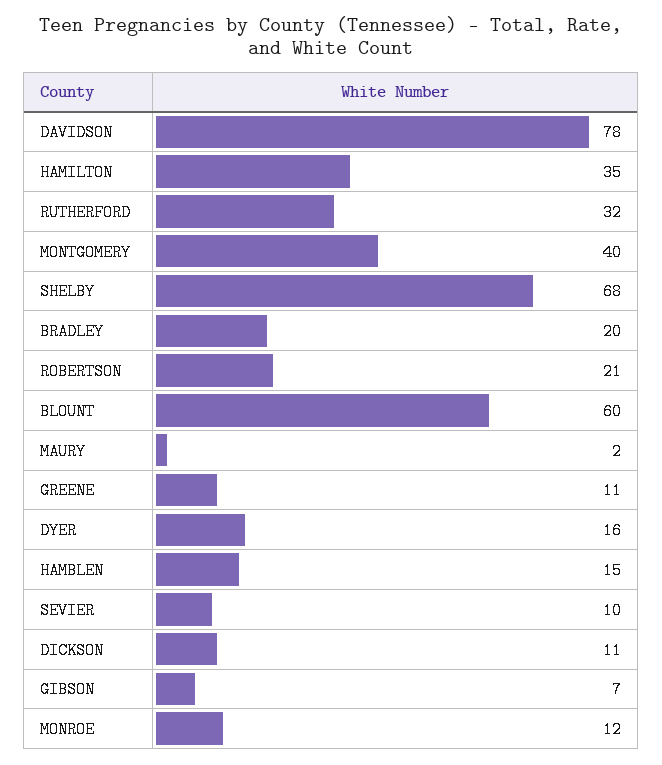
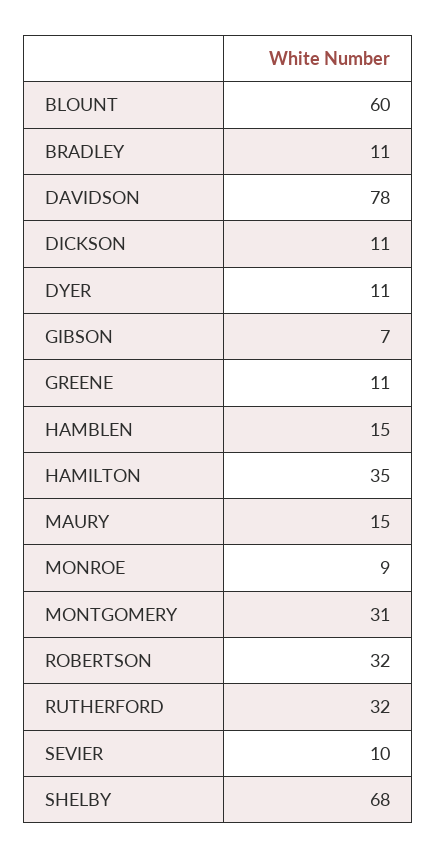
MONTGOMERY: 40 -> 31
BRADLEY: 20 -> 11
ROBERTSON: 21 -> 32
MAURY: 2 -> 15
DYER: 16 -> 11
MONROE: 12 -> 9

